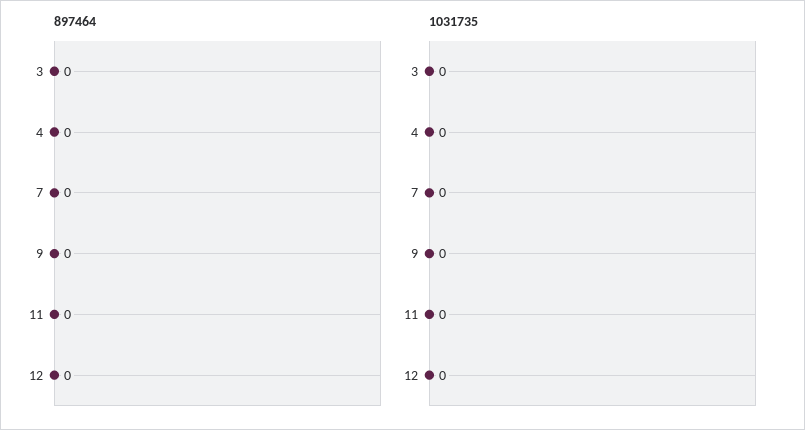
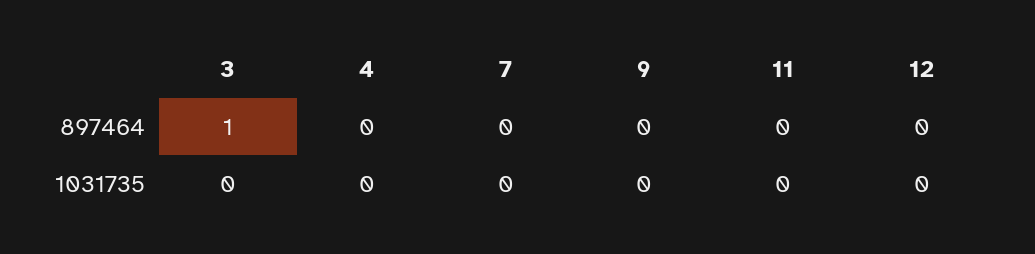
897464, 3: 0 -> 1

